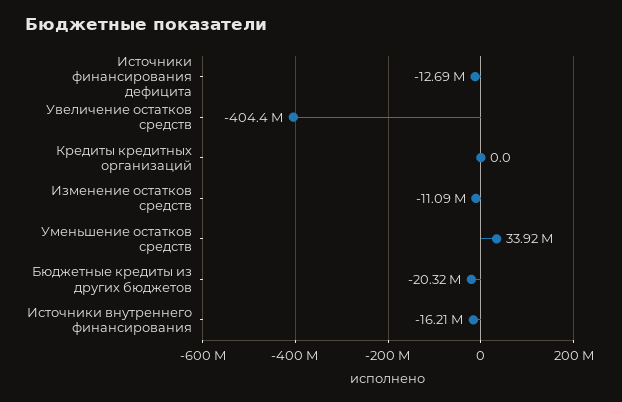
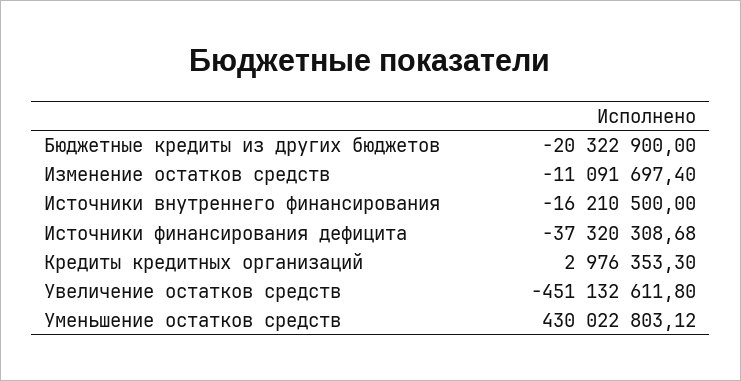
Источники финансирования дефицита: -12690000 -> -37320308.68
Увеличение остатков средств: -404400000 -> -451132611.8
Кредиты кредитных организаций: 0 -> 2976353.3
Уменьшение остатков средств: 33920000 -> 430022803.12

